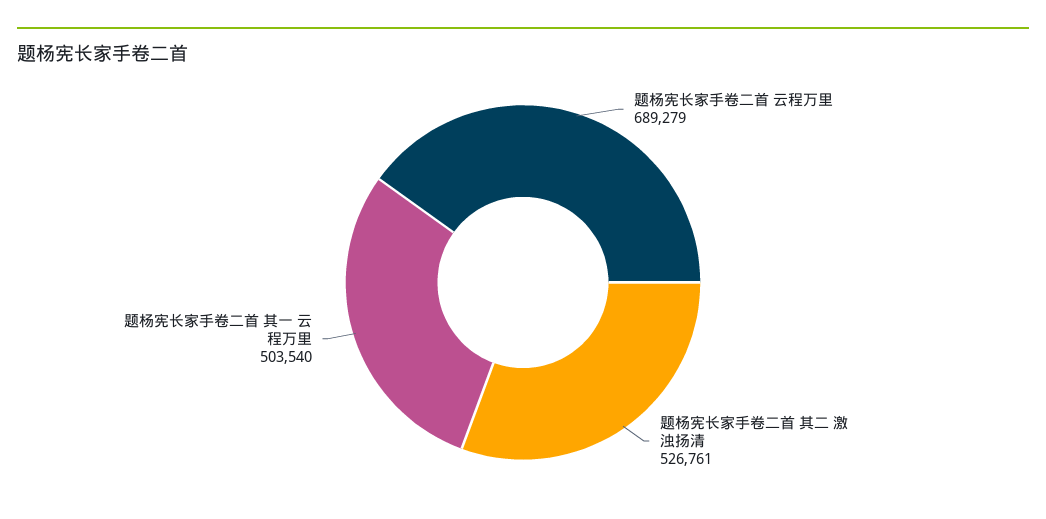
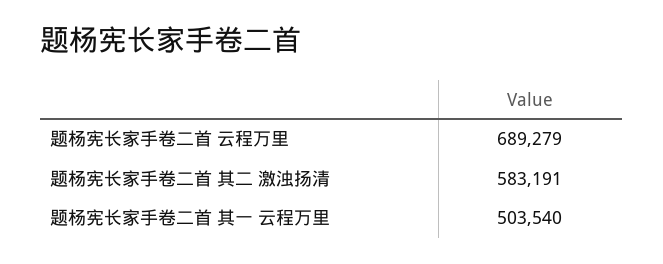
题杨宪长家手卷二首 其二 激浊扬清: 526761 -> 583191

